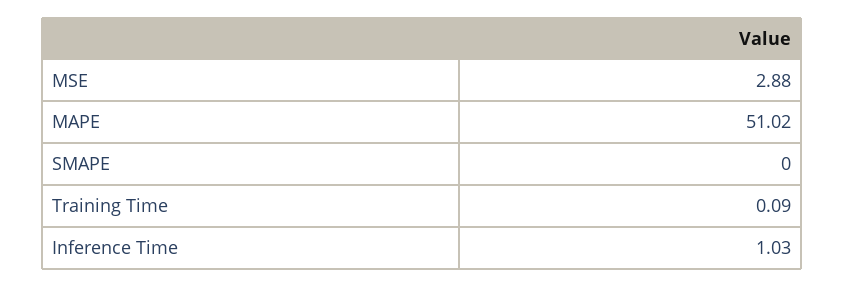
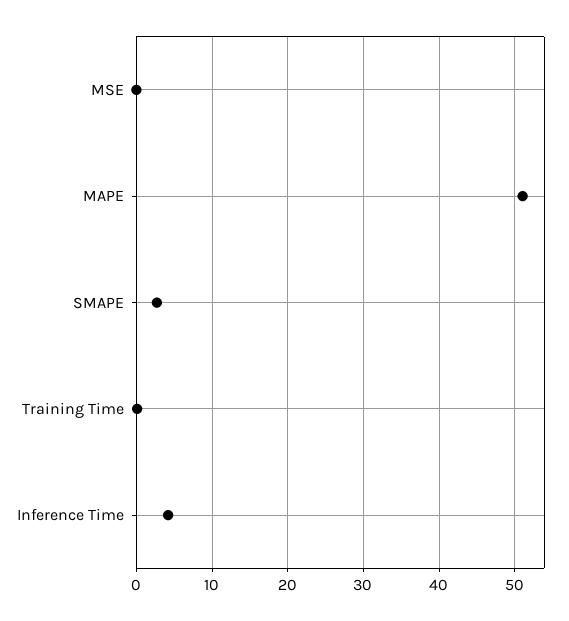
MSE: 2.88 -> 0
SMAPE: 0 -> 3
Inference Time: 1.03 -> 4

